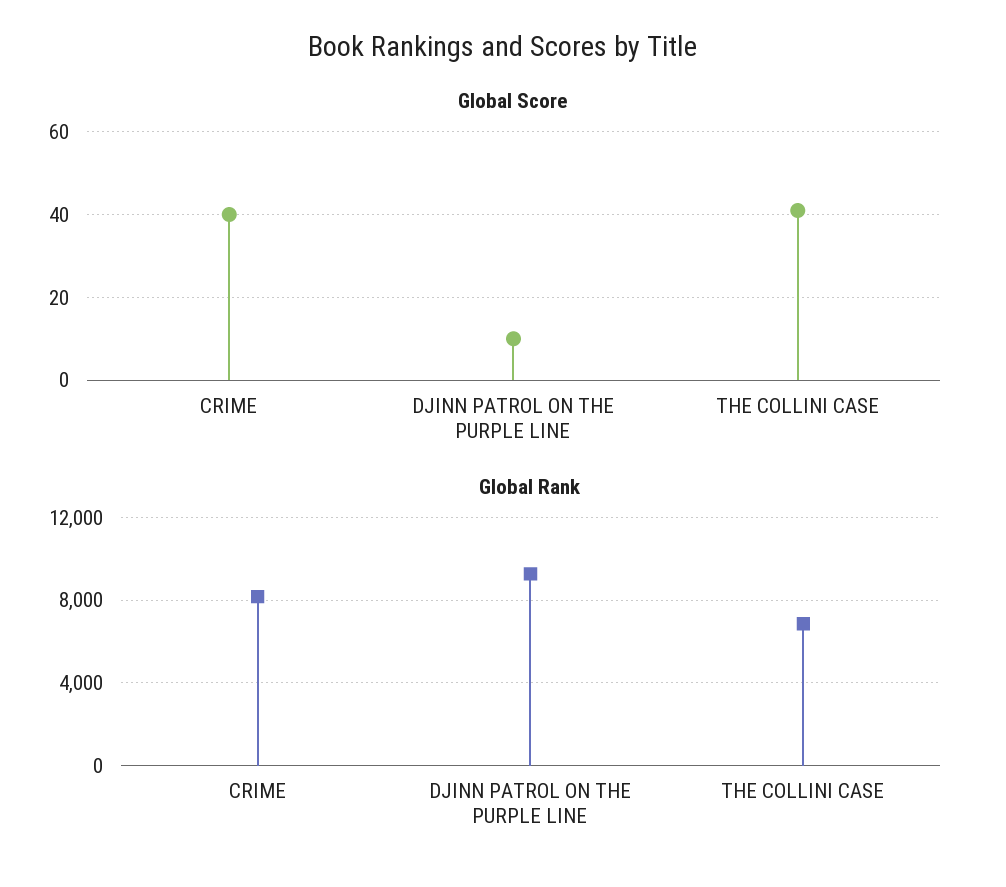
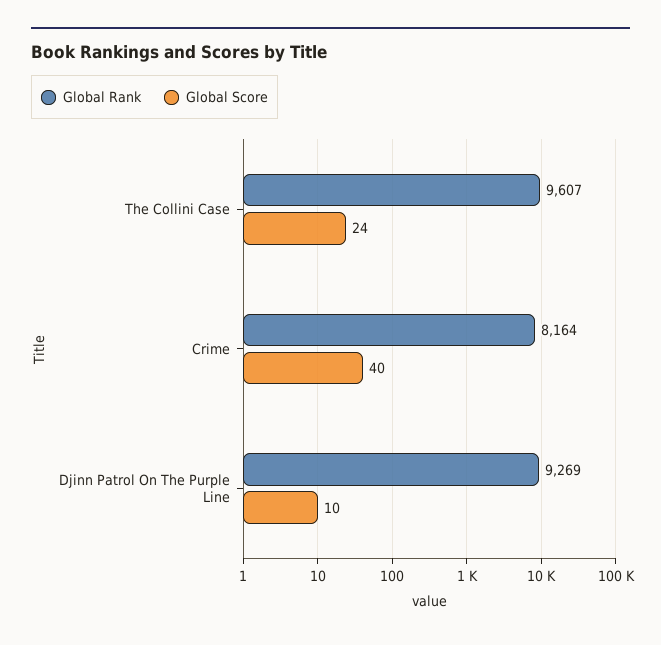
Global Score, THE COLLINI CASE: 40 -> 24
Global Rank, THE COLLINI CASE: 7000 -> 9607

